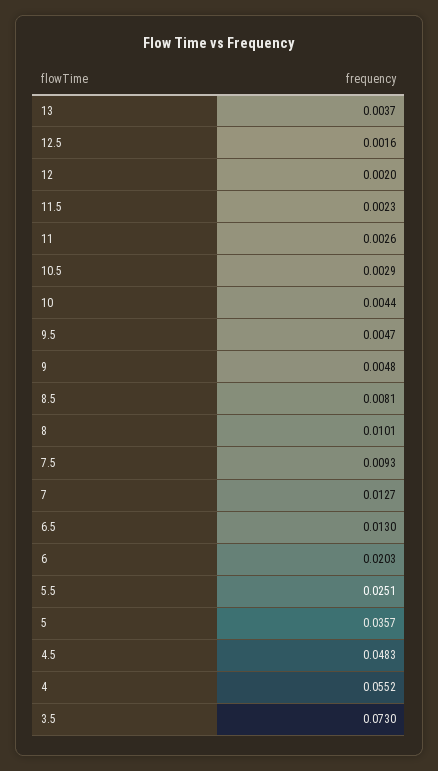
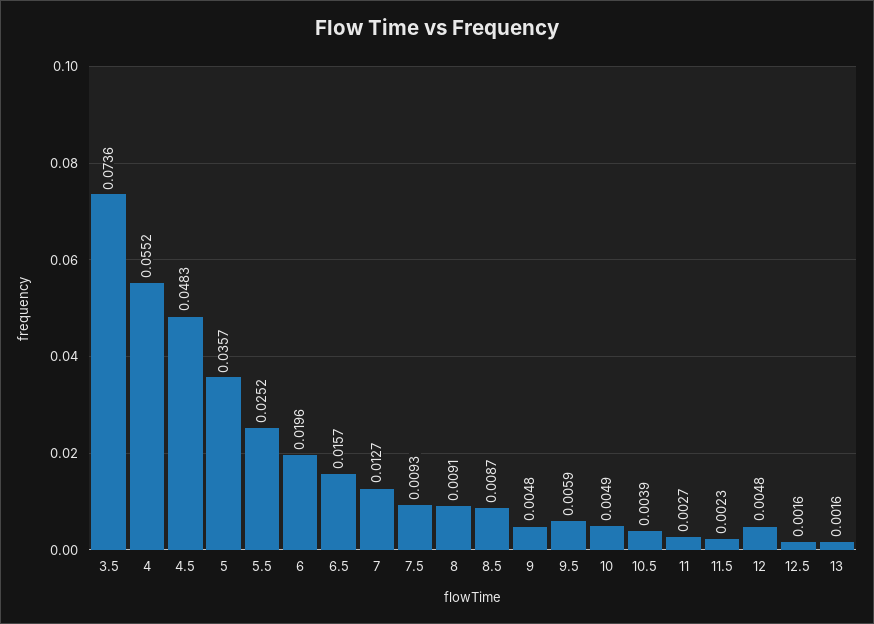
13: 0.0037 -> 0.0016
12: 0.002 -> 0.0048
11: 0.0026 -> 0.0027
10.5: 0.0029 -> 0.0039
10: 0.0044 -> 0.0049
9.5: 0.0047 -> 0.0059
8.5: 0.0081 -> 0.0087
8: 0.0101 -> 0.0091
6.5: 0.013 -> 0.0157
6: 0.0203 -> 0.0196
5.5: 0.0251 -> 0.0252
3.5: 0.073 -> 0.0736

